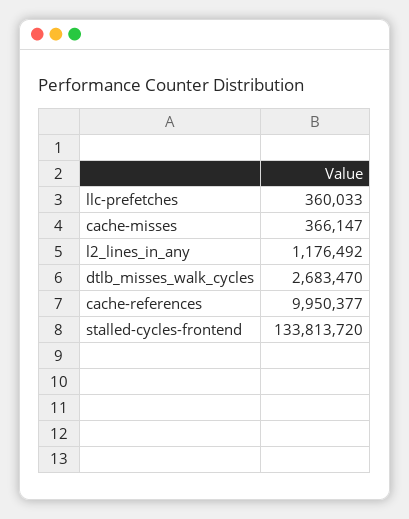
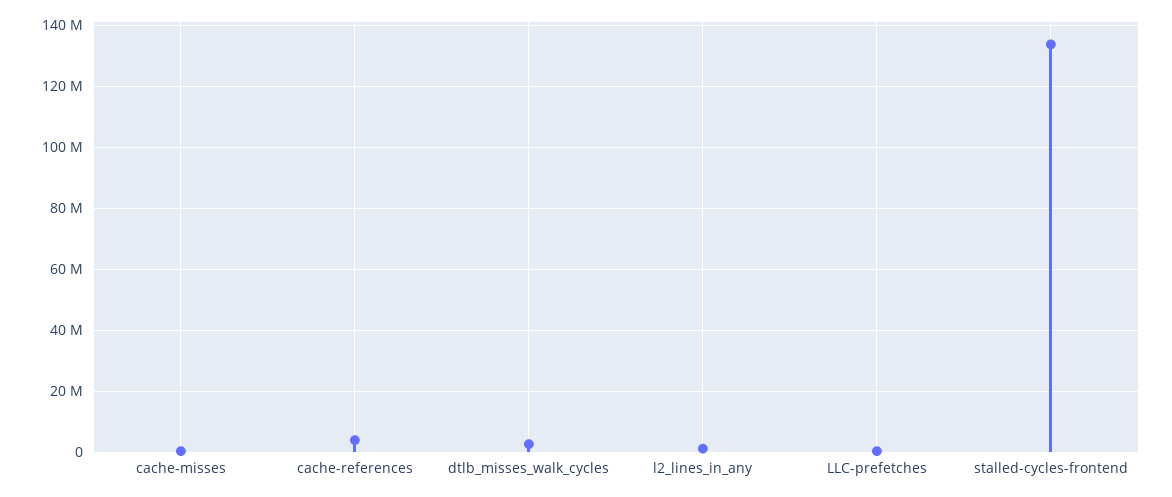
cache-references: 9950377 -> 4000000

